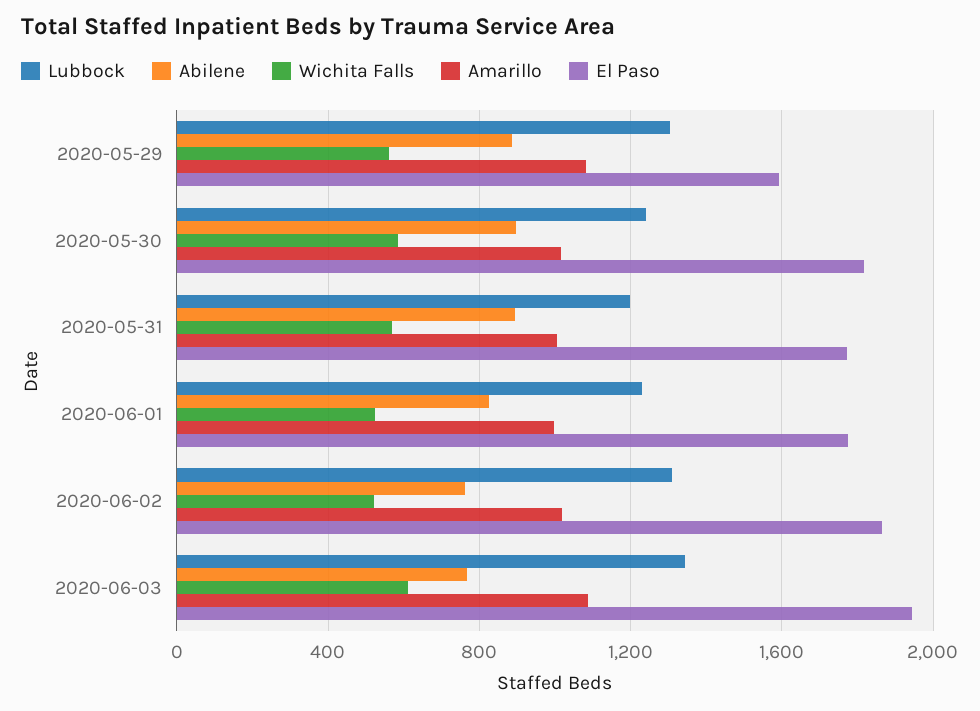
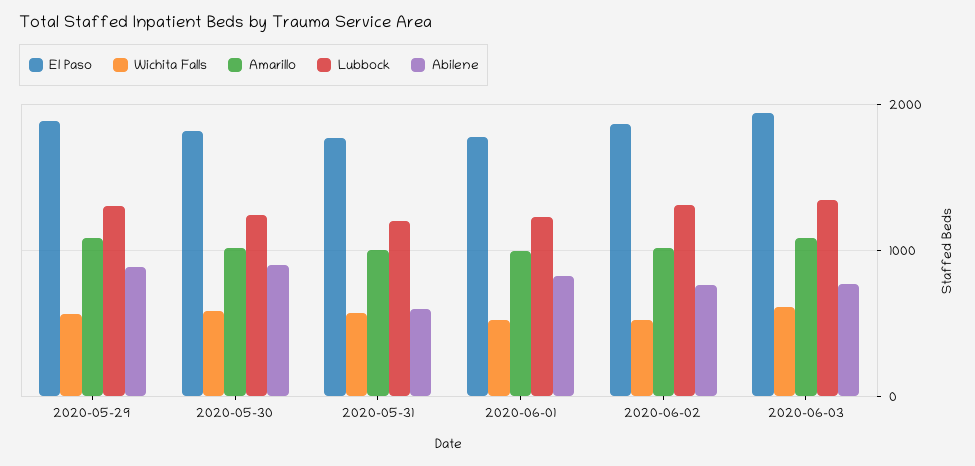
El Paso, 2020-05-29: 1600 -> 1900
Abilene, 2020-05-31: 900 -> 600

